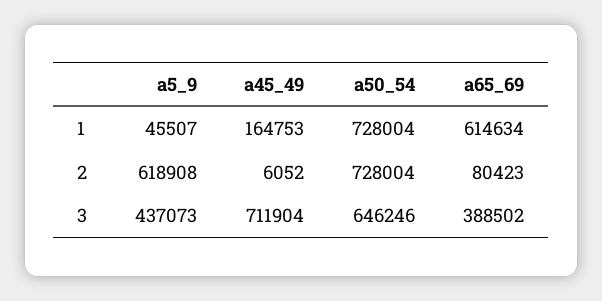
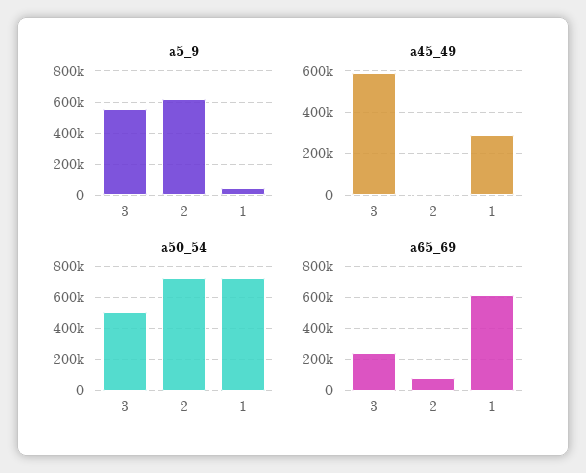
a45_49, 1: 164753 -> 300000
a5_9, 3: 437073 -> 550000
a45_49, 3: 711904 -> 600000
a50_54, 3: 646246 -> 500000
a65_69, 3: 388502 -> 250000

